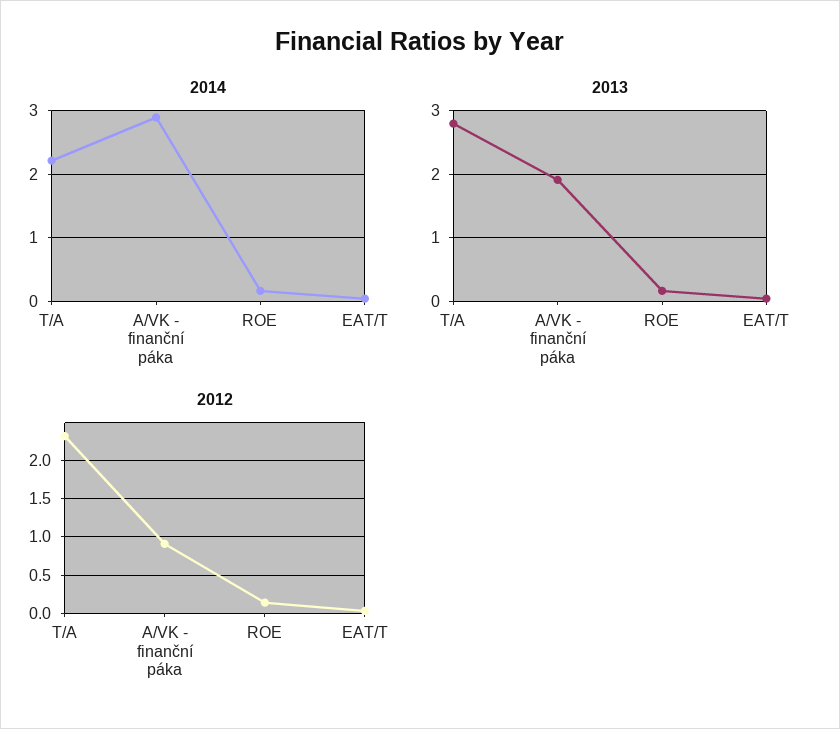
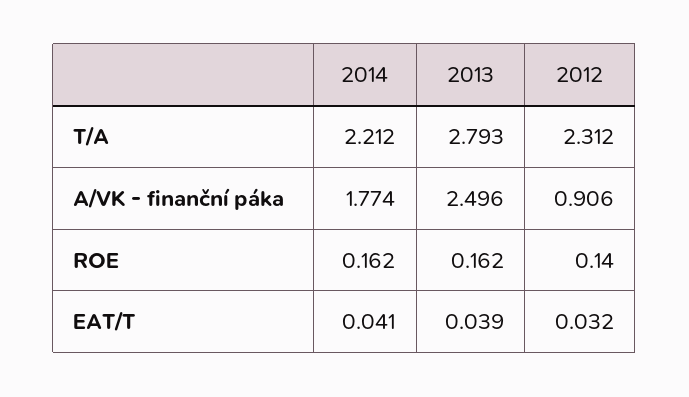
2014, A/VK - finanční páka: 2.9 -> 1.774
2013, A/VK - finanční páka: 1.9 -> 2.496

